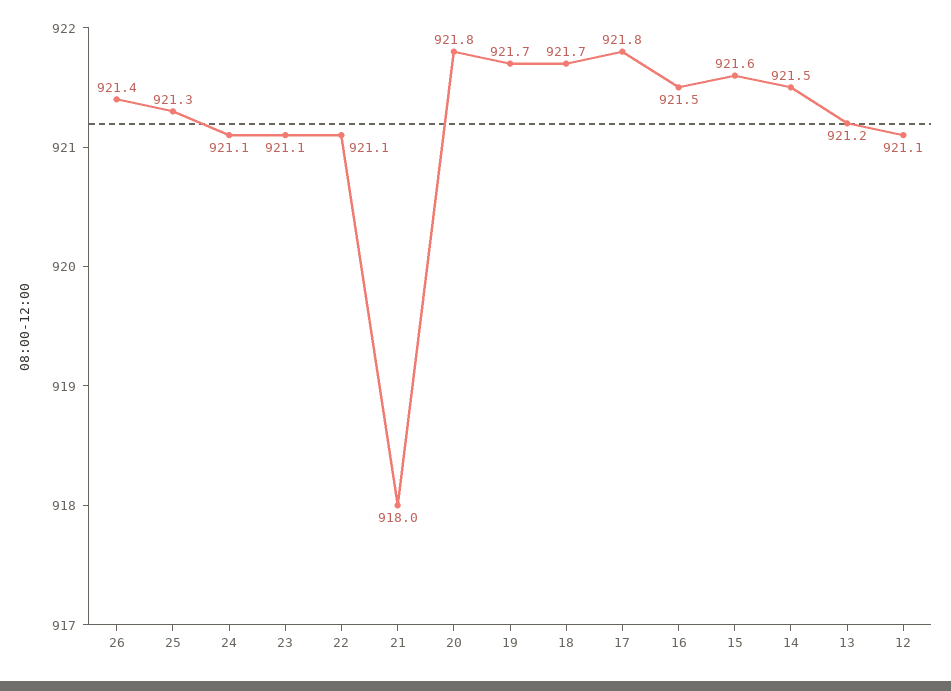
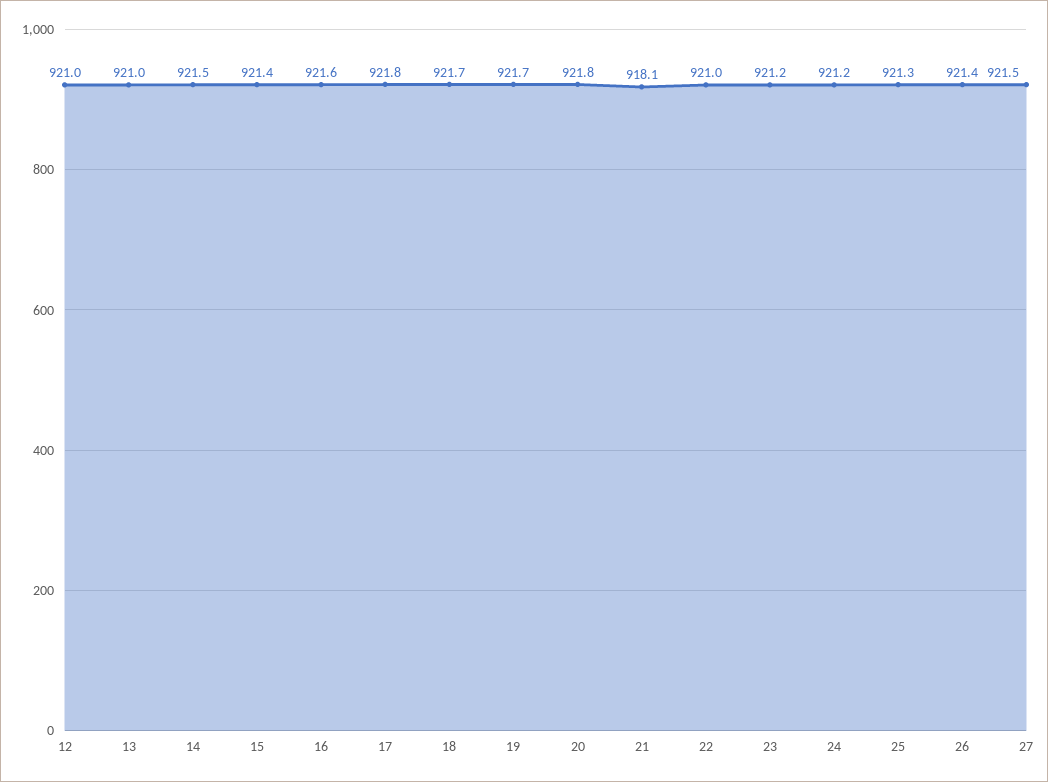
24: 921.1 -> 921.2
23: 921.1 -> 921.2
22: 921.1 -> 921
21: 918 -> 918.1
16: 921.5 -> 921.6
15: 921.6 -> 921.4
13: 921.2 -> 921
12: 921.1 -> 921
27: none -> 921.5

